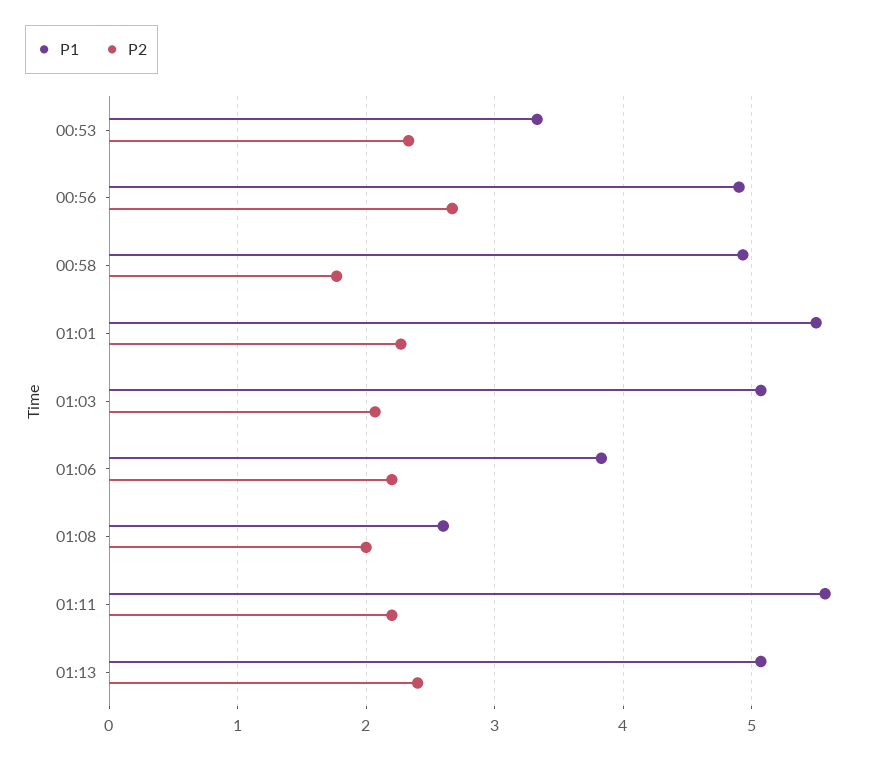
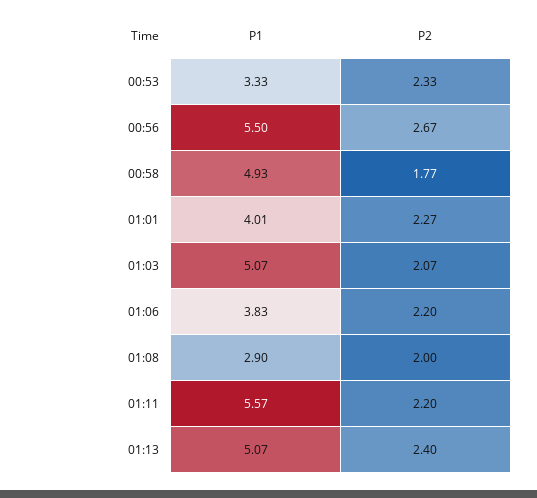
P1, 00:56: 4.9 -> 5.5
P1, 01:01: 5.5 -> 4.01
P1, 01:08: 2.6 -> 2.9

